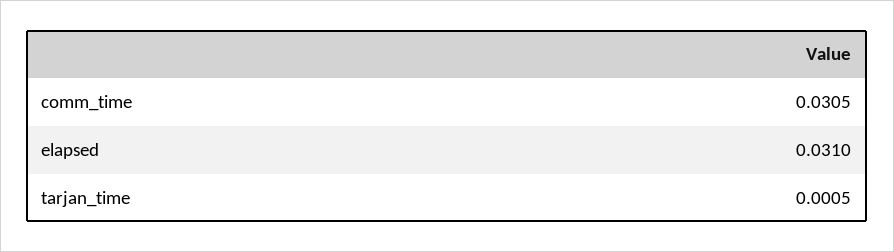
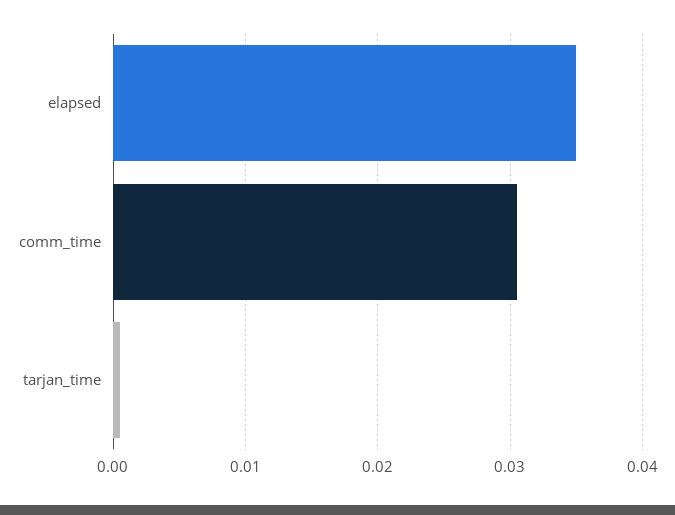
elapsed: 0.031 -> 0.035

